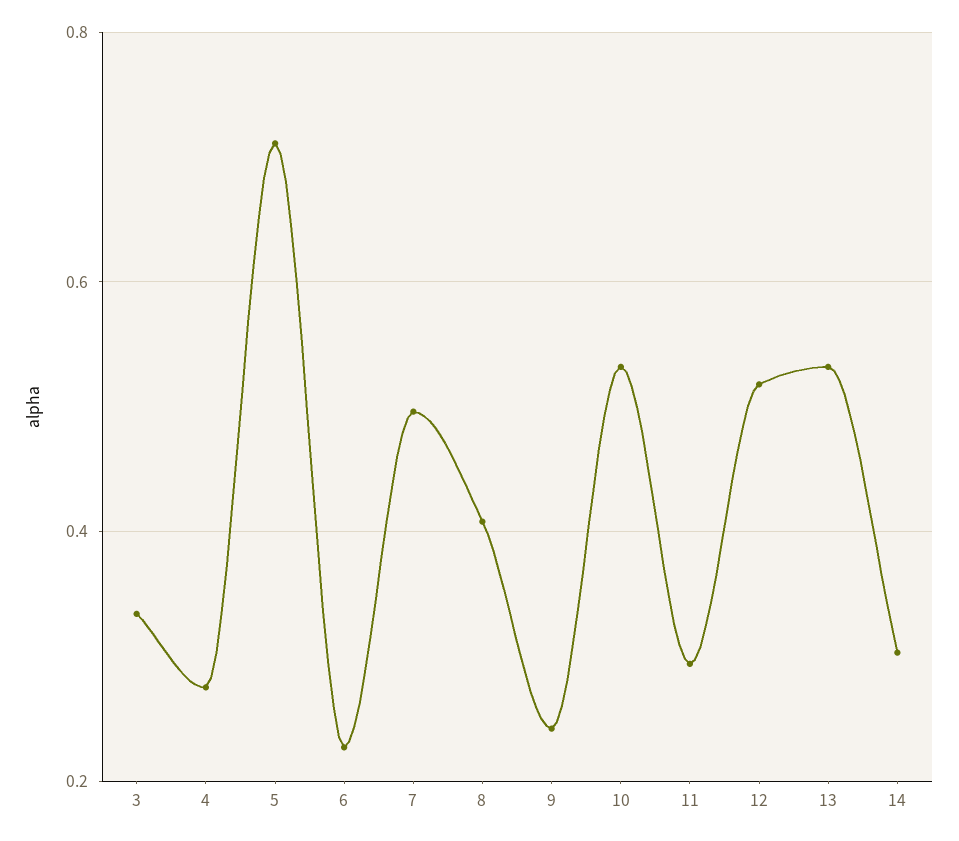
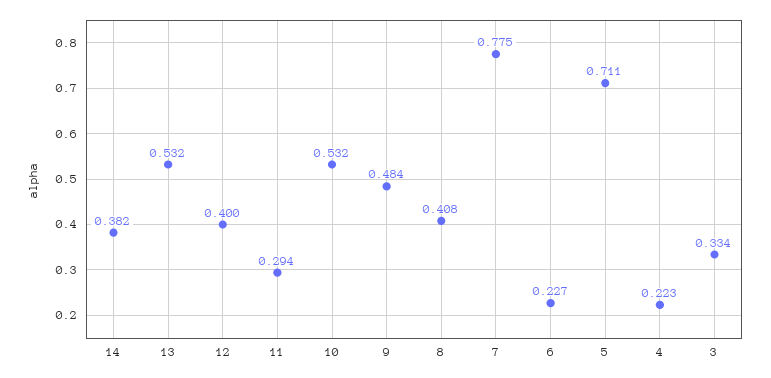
4: 0.28 -> 0.223
7: 0.5 -> 0.775
9: 0.24 -> 0.484
12: 0.52 -> 0.4
14: 0.3 -> 0.382

